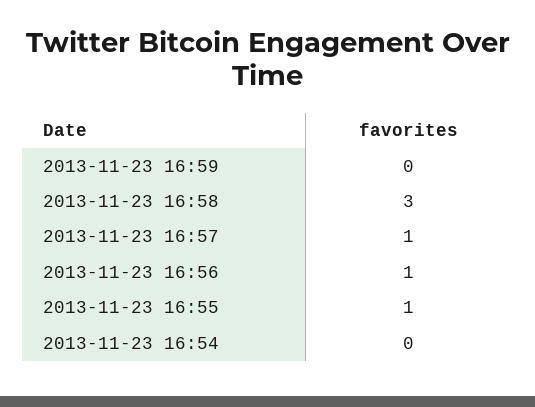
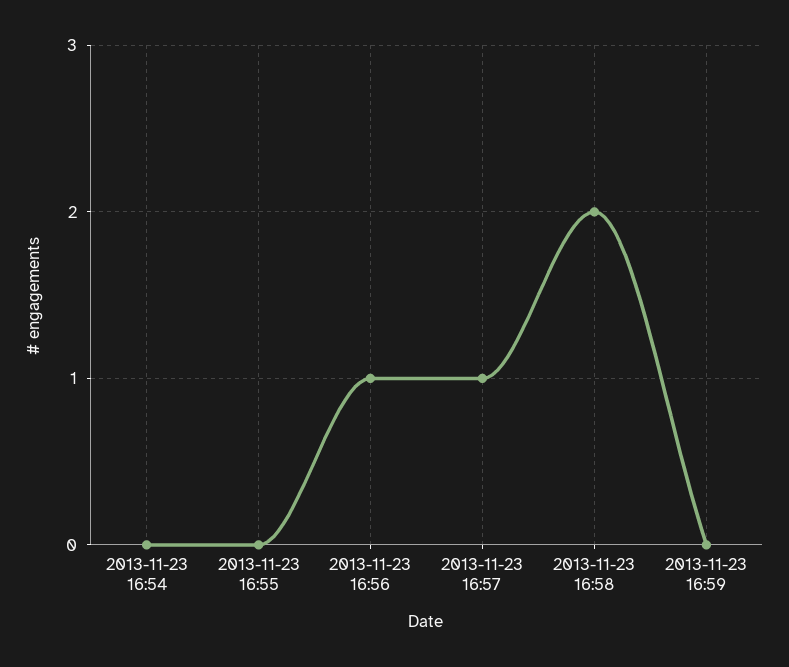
2013-11-23 16:58: 3 -> 2
2013-11-23 16:55: 1 -> 0

